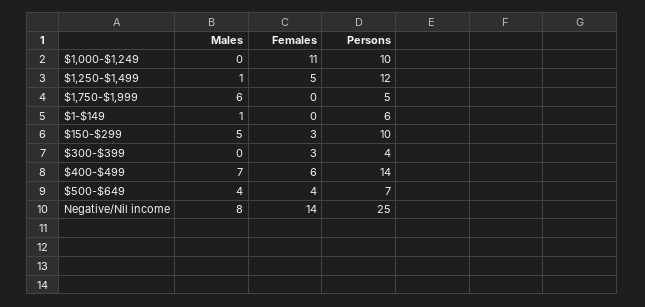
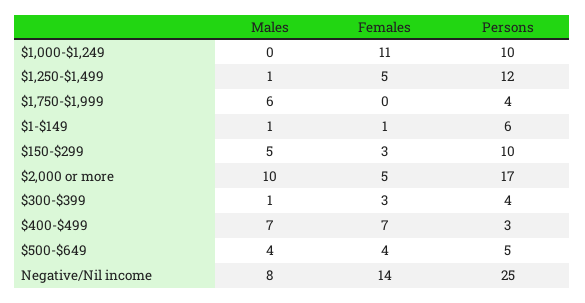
Persons, $1,750-$1,999: 5 -> 4
Females, $1-$149: 0 -> 1
Males, $300-$399: 0 -> 1
Females, $400-$499: 6 -> 7
Persons, $400-$499: 14 -> 3
Persons, $500-$649: 7 -> 5
Males, $2,000 or more: none -> 10
Females, $2,000 or more: none -> 5
Persons, $2,000 or more: none -> 17

